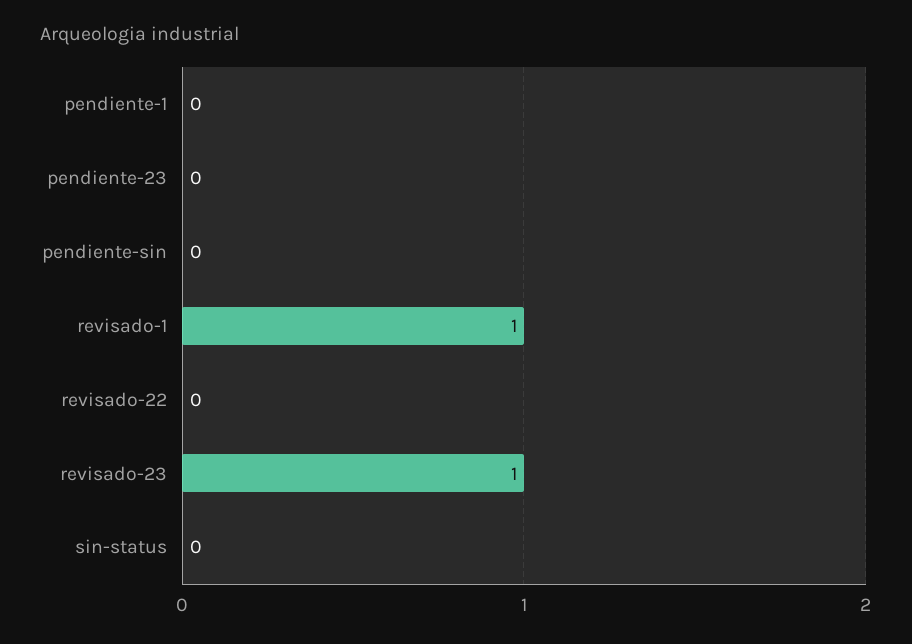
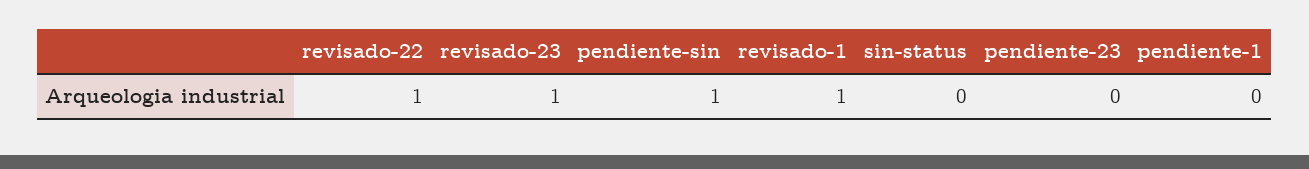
pendiente-sin: 0 -> 1
revisado-22: 0 -> 1

